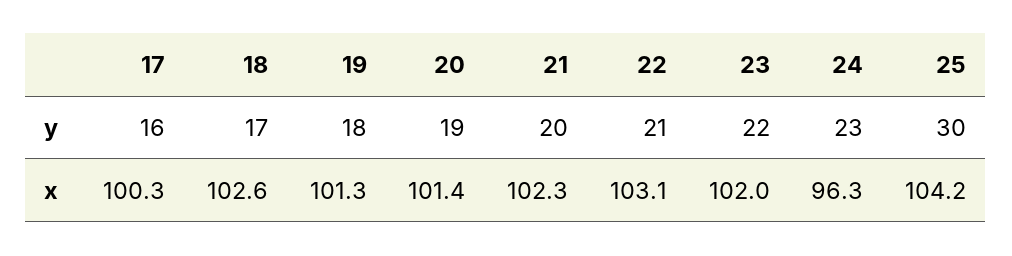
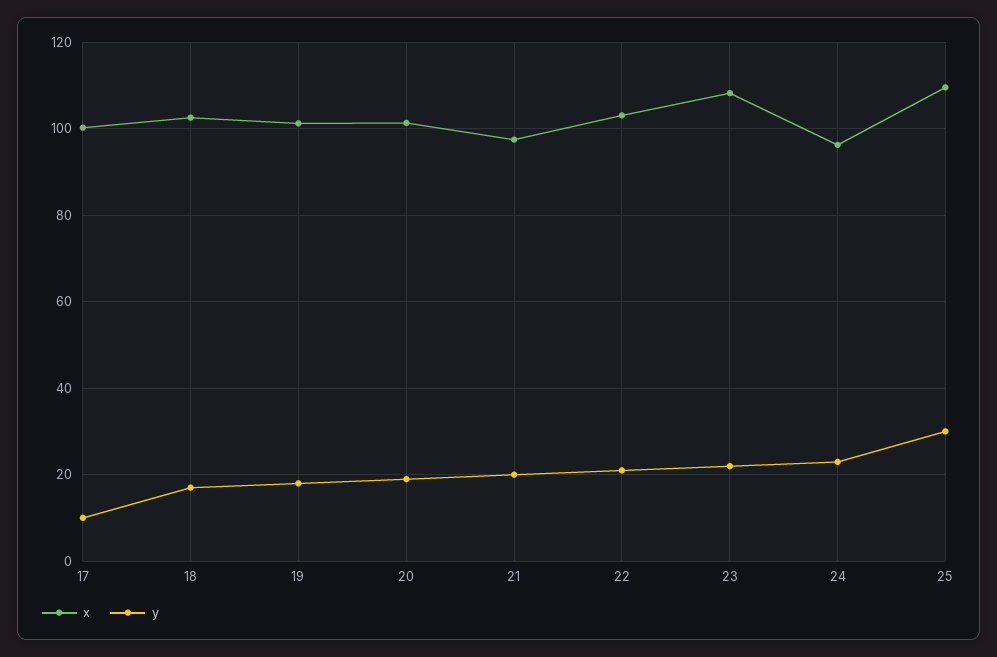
y, 17: 16 -> 10
x, 21: 102.3 -> 98
x, 23: 102 -> 108
x, 25: 104.2 -> 110

